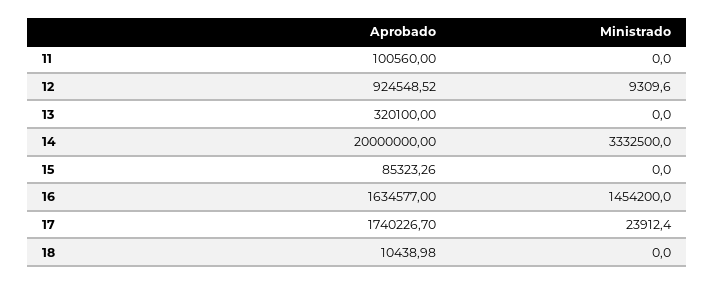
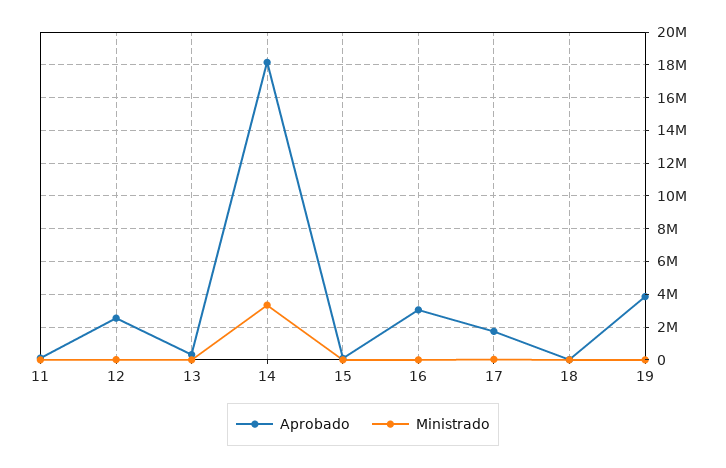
Aprobado, 12: 924548.52 -> 2500000
Aprobado, 14: 20000000 -> 18000000
Aprobado, 16: 1634577 -> 3000000
Ministrado, 16: 1454200 -> 0
Aprobado, 19: none -> 4000000
Ministrado, 19: none -> 0

